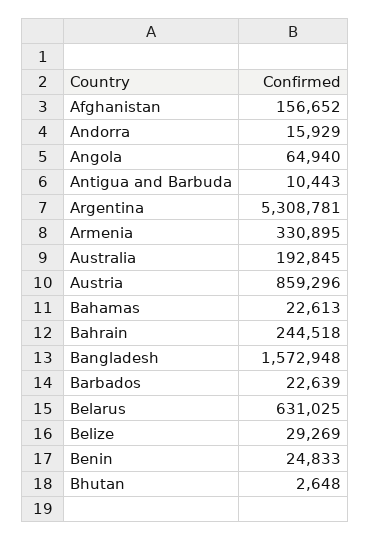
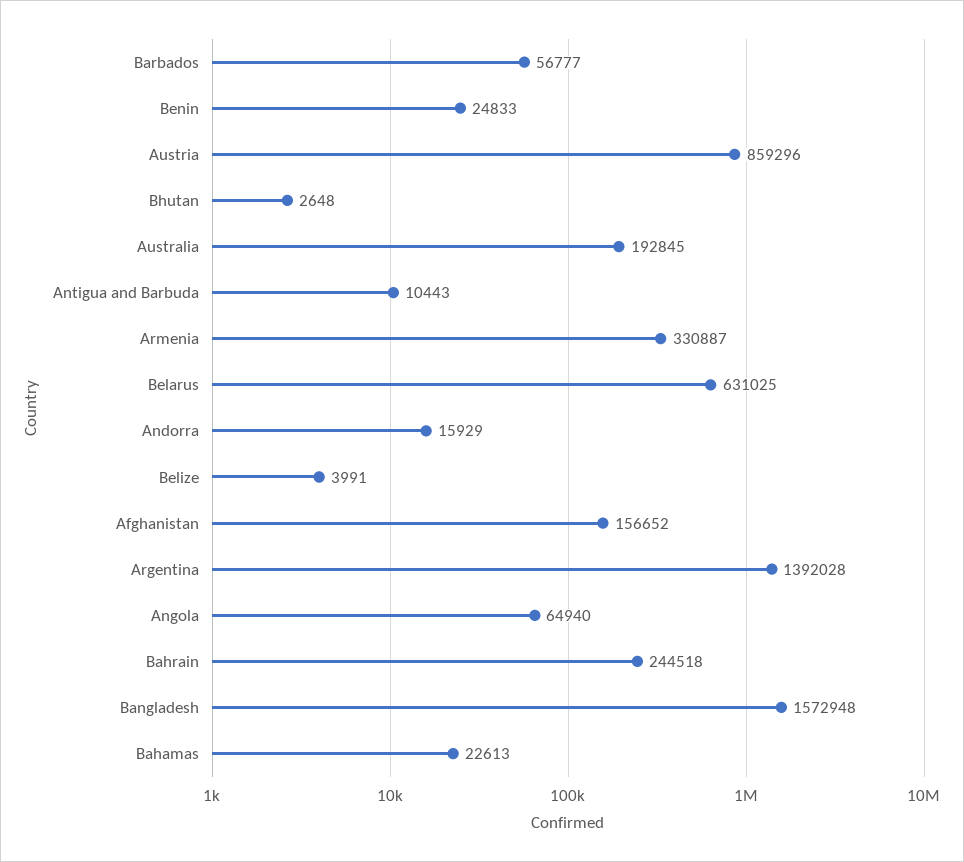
Argentina: 5308781 -> 1392028
Armenia: 330895 -> 330887
Barbados: 22639 -> 56777
Belize: 29269 -> 3991

